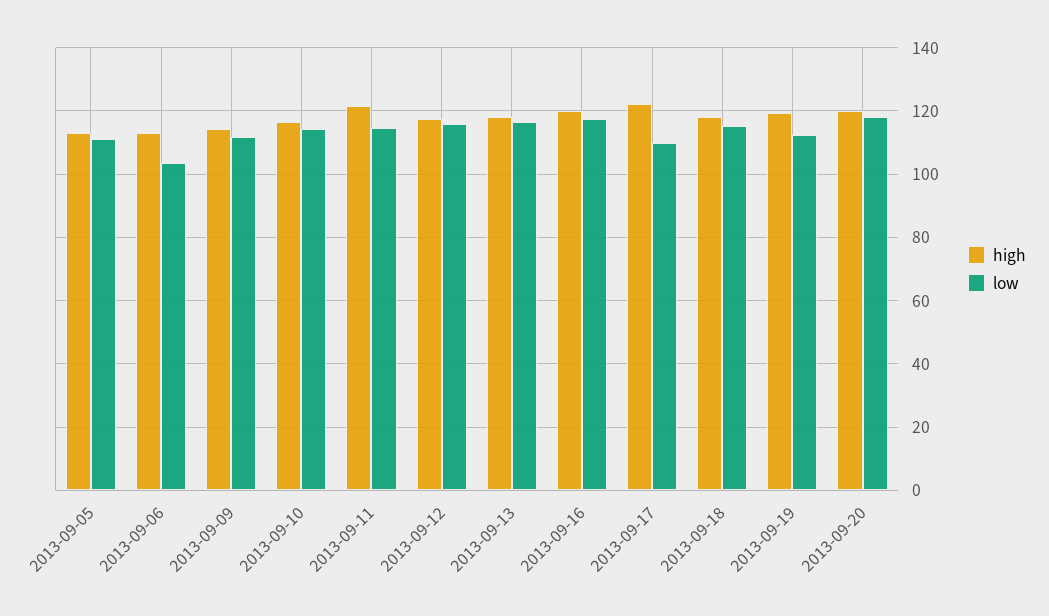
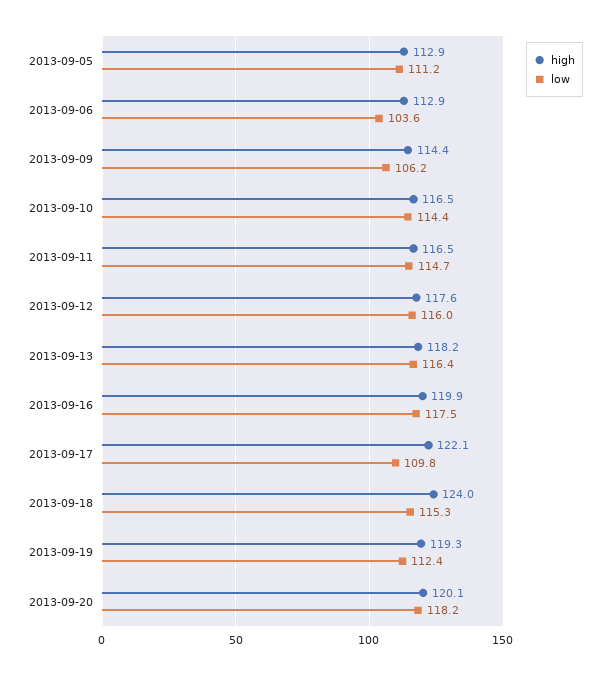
low, 2013-09-09: 112 -> 106.2
high, 2013-09-11: 122 -> 116.5
high, 2013-09-18: 118 -> 124

